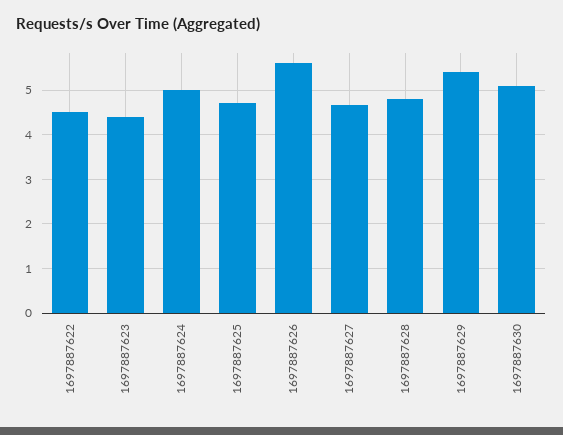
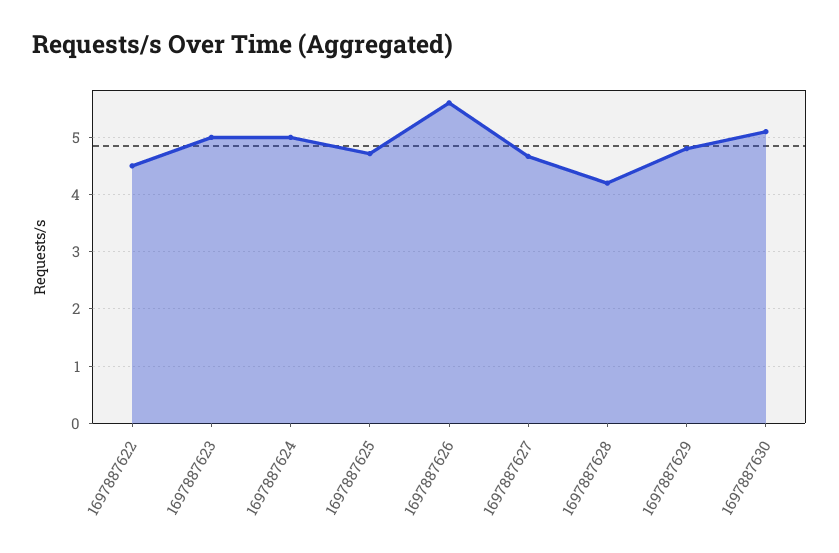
1697887623: 4.4 -> 5
1697887628: 4.8 -> 4.2
1697887629: 5.4 -> 4.8

